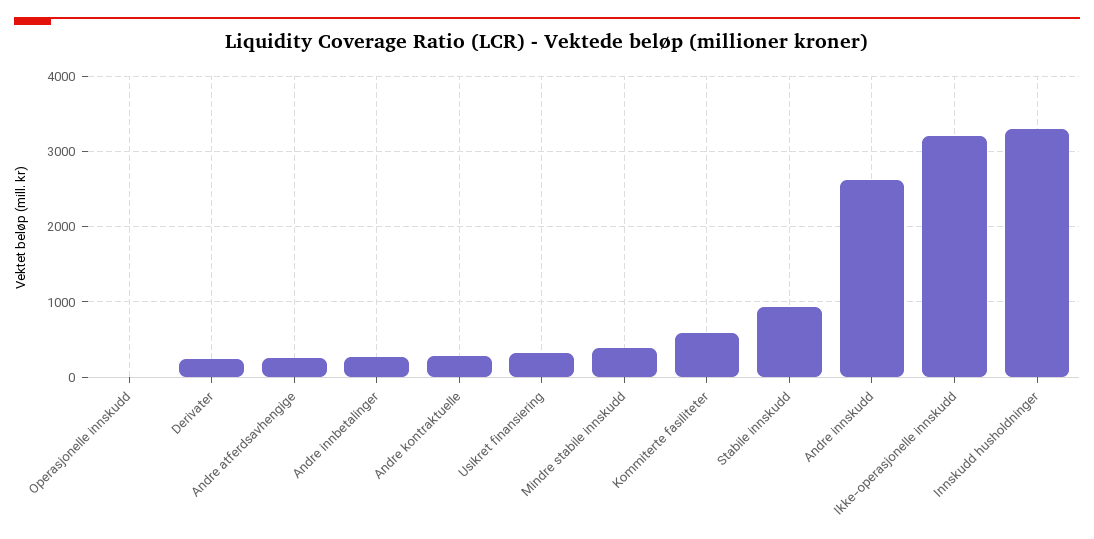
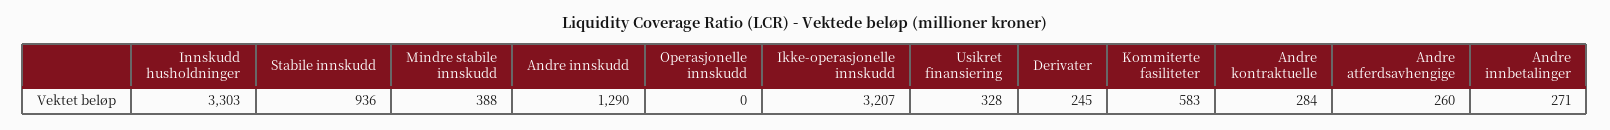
Andre innskudd: 2600 -> 1290

